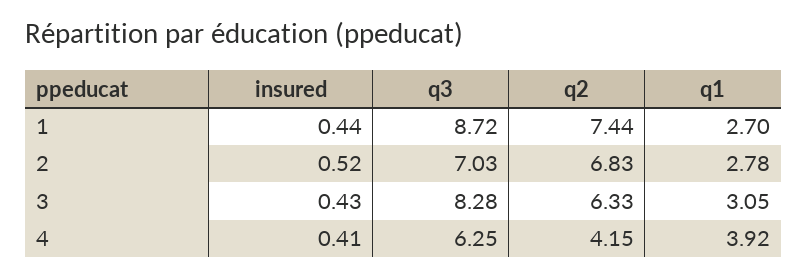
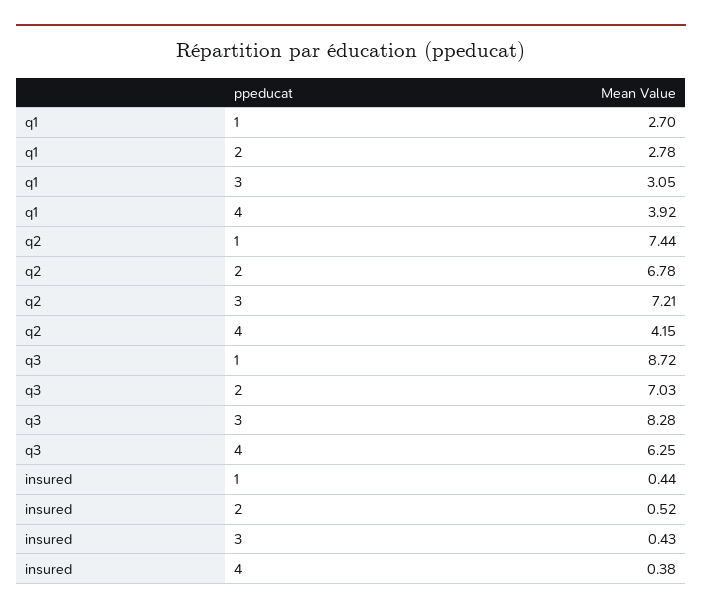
q2, 2: 6.83 -> 6.78
q2, 3: 6.33 -> 7.21
insured, 4: 0.41 -> 0.38

